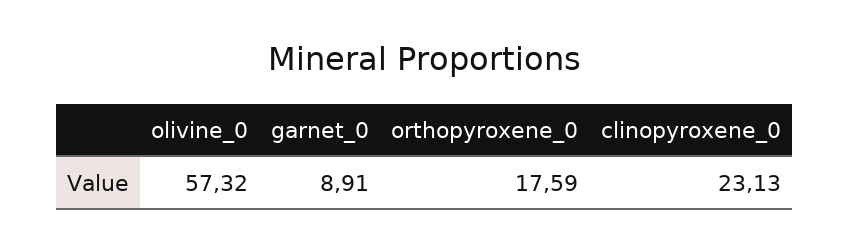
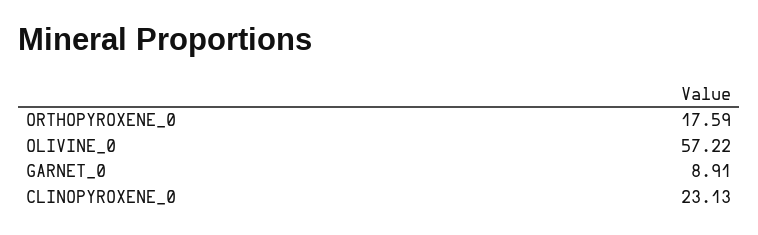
olivine_0: 57.32 -> 57.22

